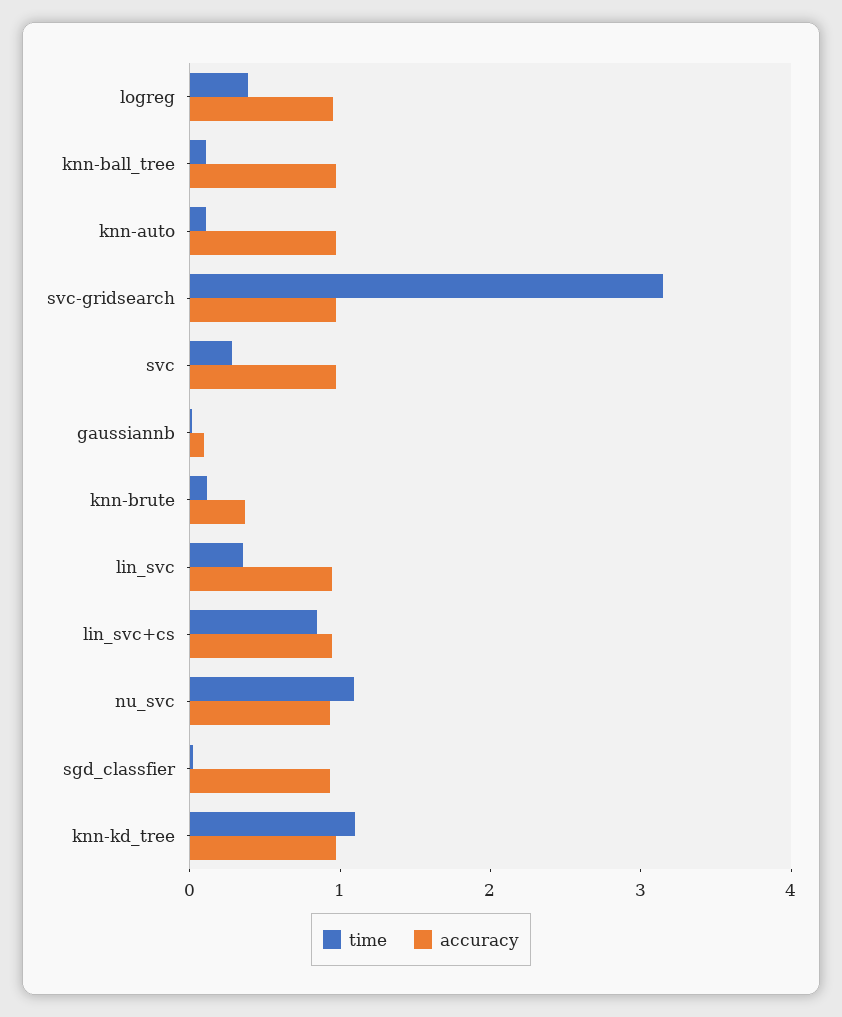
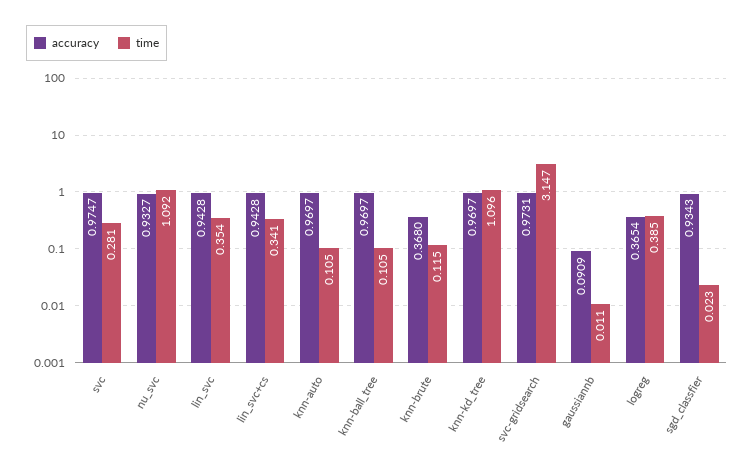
accuracy, logreg: 1 -> 0.3654
time, lin_svc+cs: 0.8 -> 0.341

